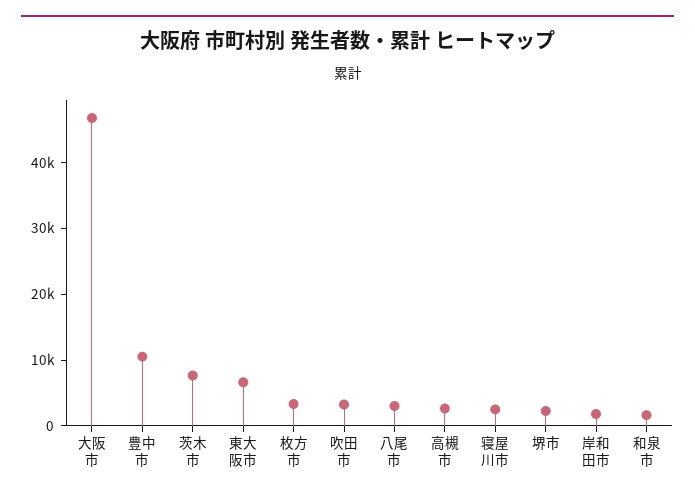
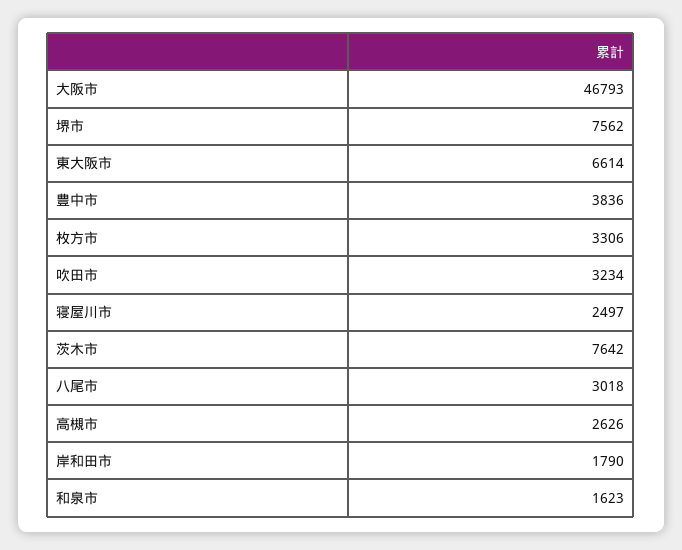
豊中市: 10000 -> 3836
堺市: 2000 -> 7562

